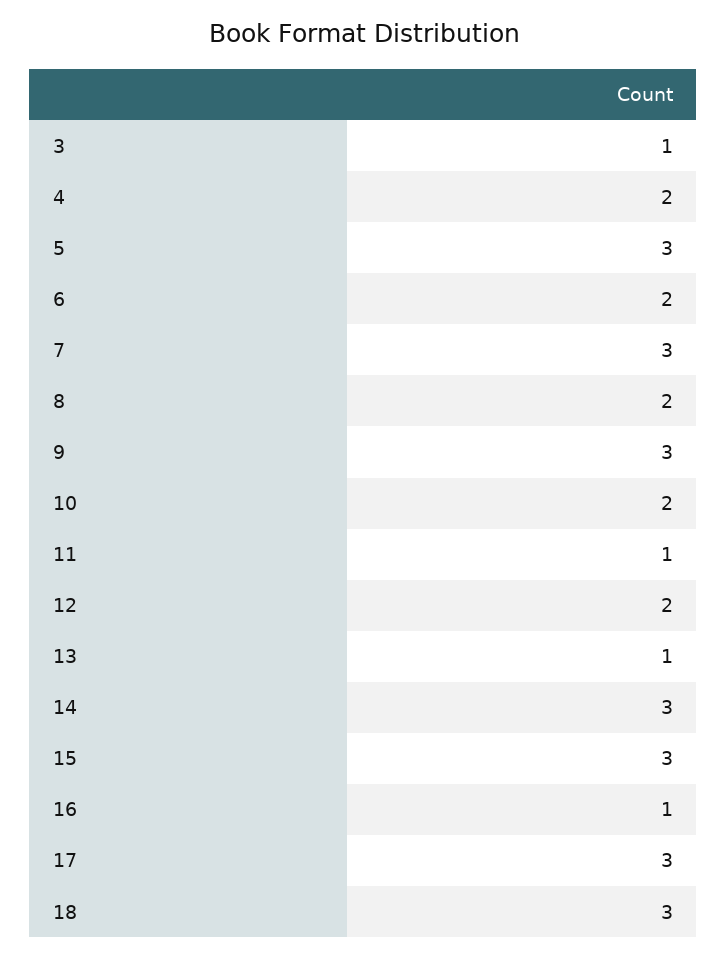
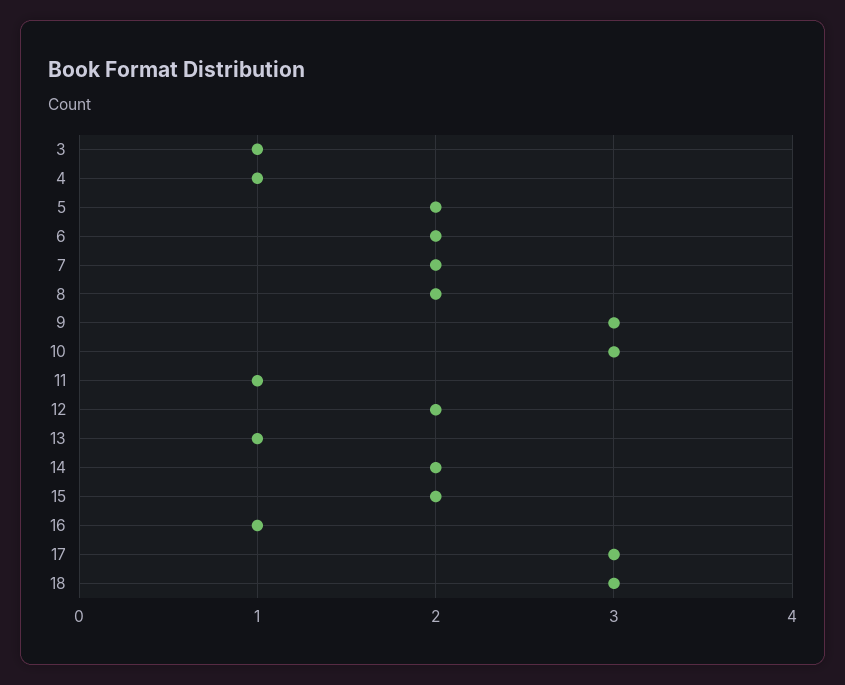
4: 2 -> 1
5: 3 -> 2
7: 3 -> 2
10: 2 -> 3
14: 3 -> 2
15: 3 -> 2

